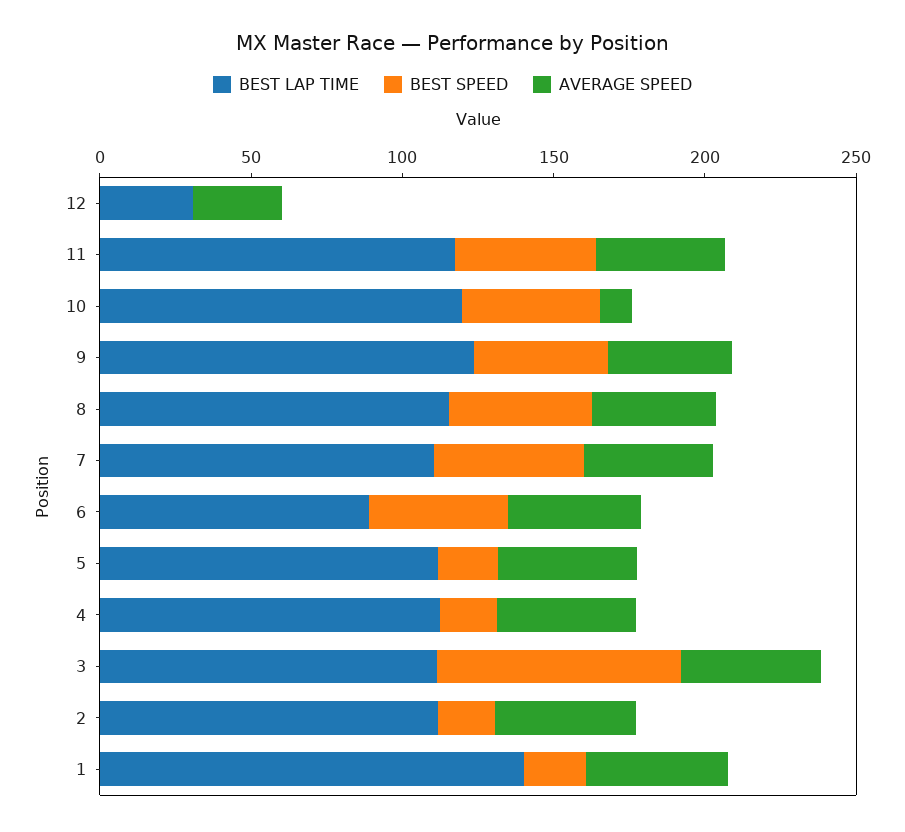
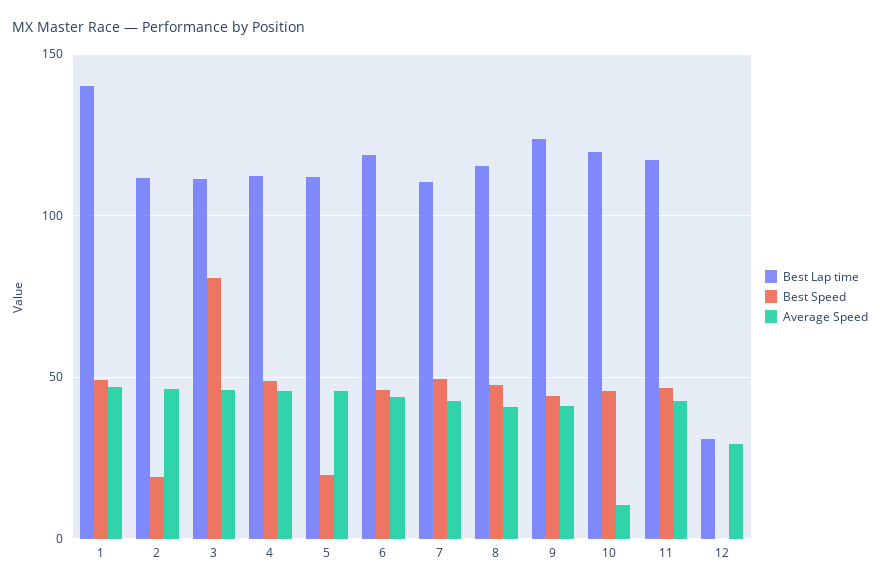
BEST LAP TIME, 6: 90 -> 120
BEST SPEED, 4: 20 -> 50
BEST SPEED, 1: 20 -> 50

